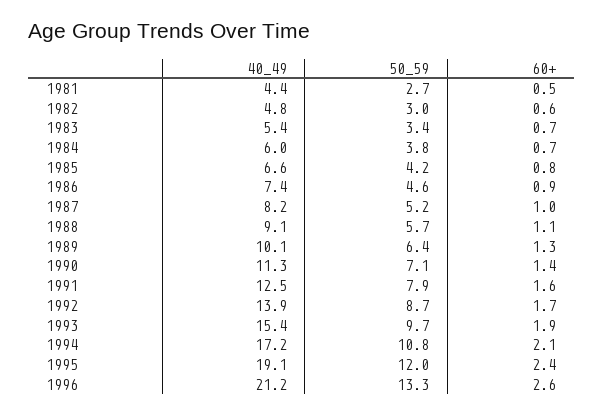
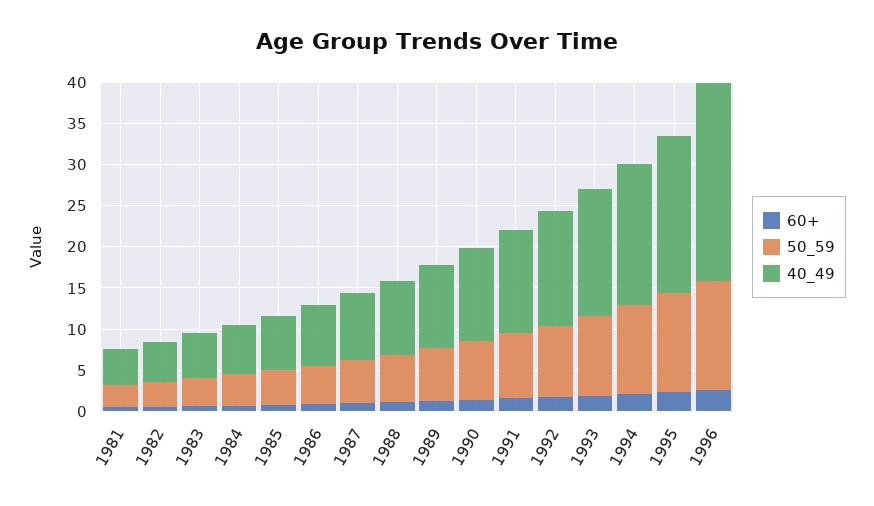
40_49, 1996: 21.2 -> 24

